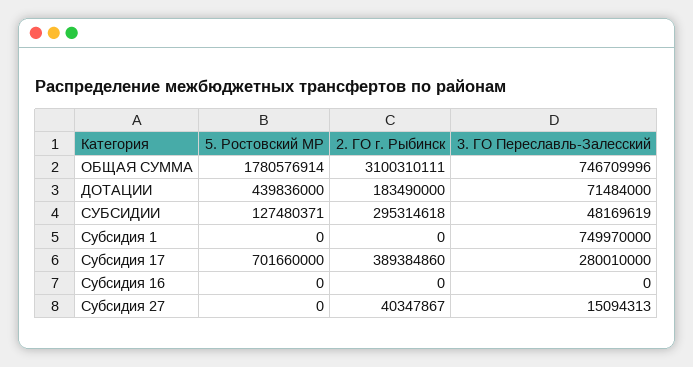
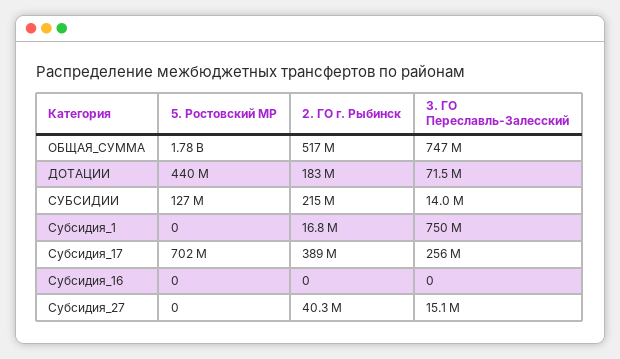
2. ГО г. Рыбинск, ОБЩАЯ СУММА: 3100310111 -> 517000000
2. ГО г. Рыбинск, СУБСИДИИ: 295314618 -> 215000000
3. ГО Переславль-Залесский, СУБСИДИИ: 48169619 -> 14000000
2. ГО г. Рыбинск, Субсидия 1: 0 -> 16800000
3. ГО Переславль-Залесский, Субсидия 17: 280010000 -> 256000000

